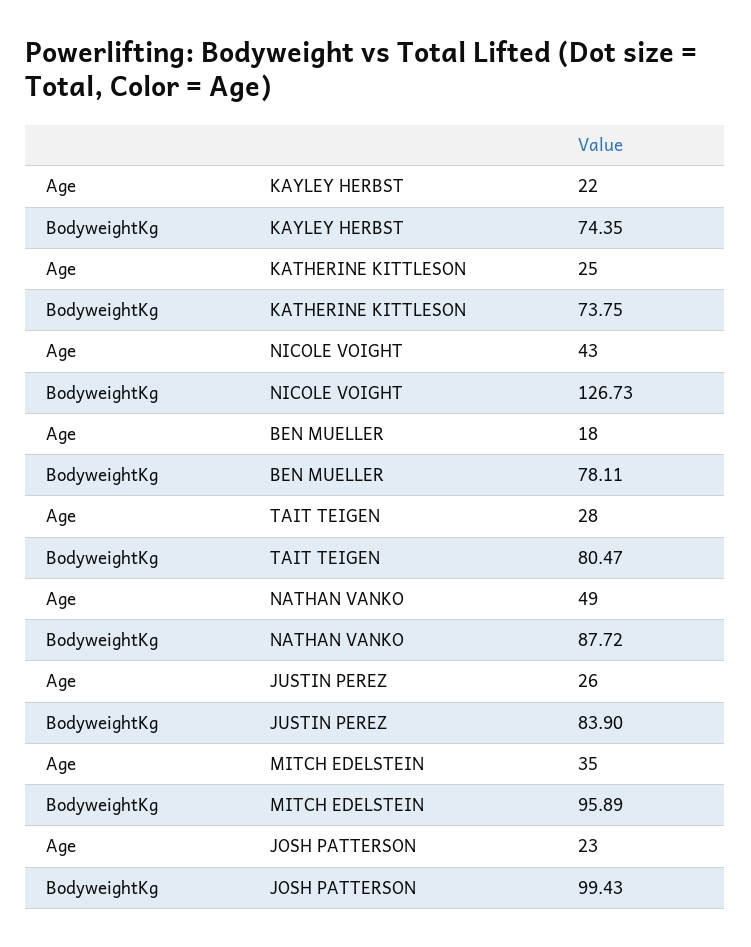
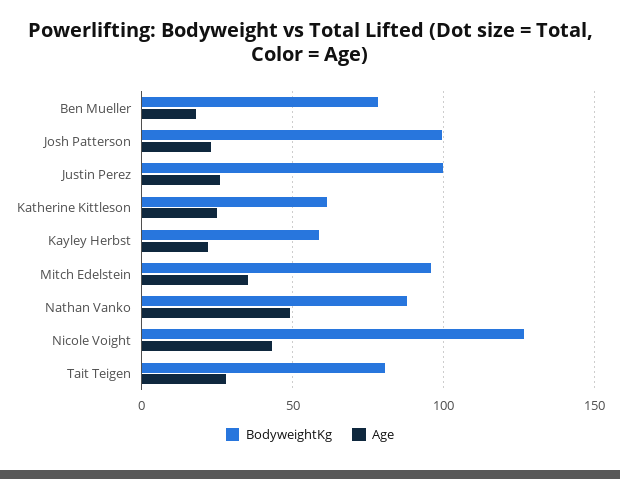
BodyweightKg, KAYLEY HERBST: 74.35 -> 60
BodyweightKg, KATHERINE KITTLESON: 73.75 -> 60
BodyweightKg, JUSTIN PEREZ: 83.9 -> 100

